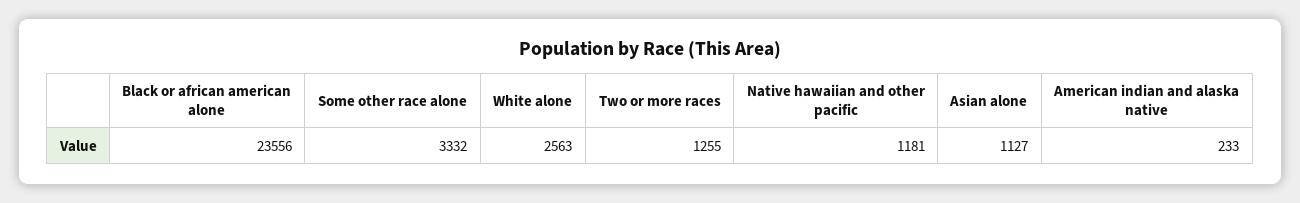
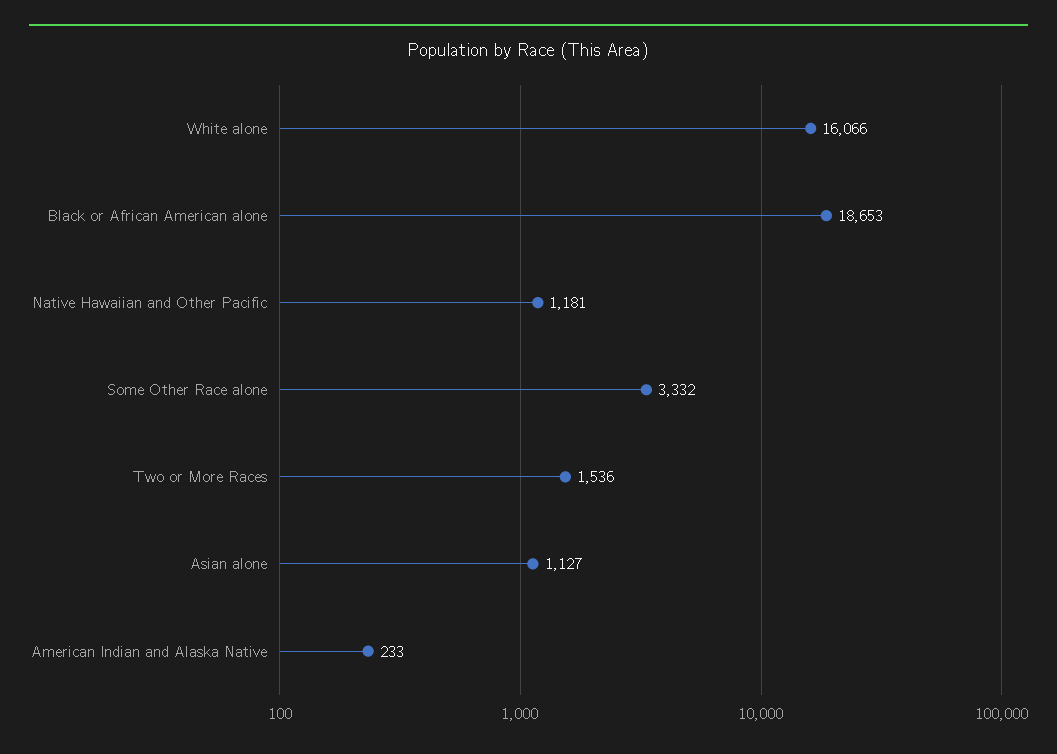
Black or african american alone: 23556 -> 18653
White alone: 2563 -> 16066
Two or more races: 1255 -> 1536

